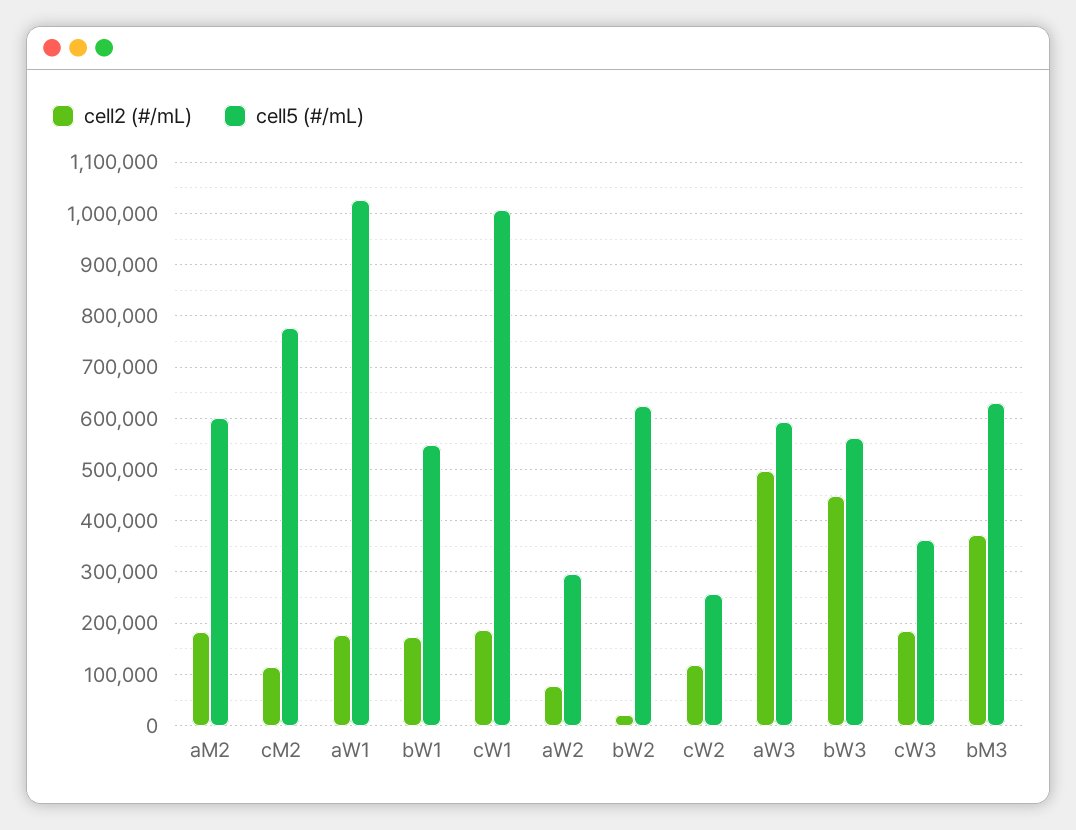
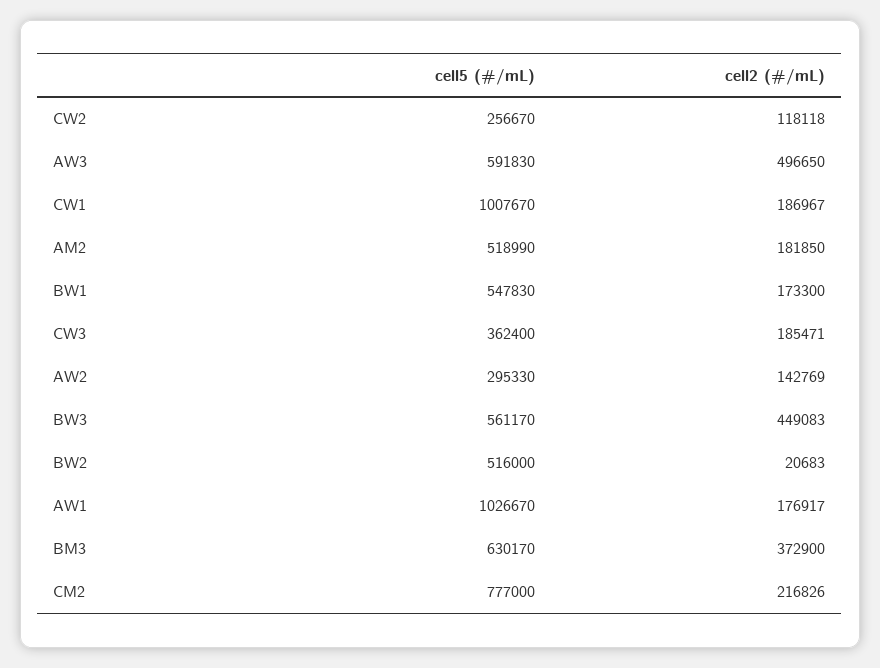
cell5 (#/mL), aM2: 600000 -> 518990
cell2 (#/mL), cM2: 120000 -> 216826
cell2 (#/mL), aW2: 80000 -> 142769
cell5 (#/mL), bW2: 620000 -> 516000

